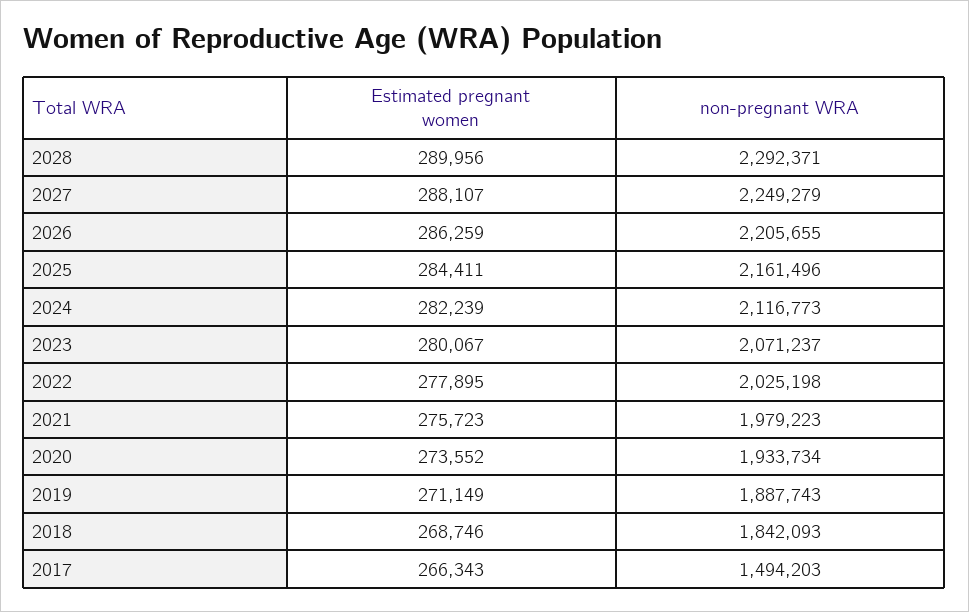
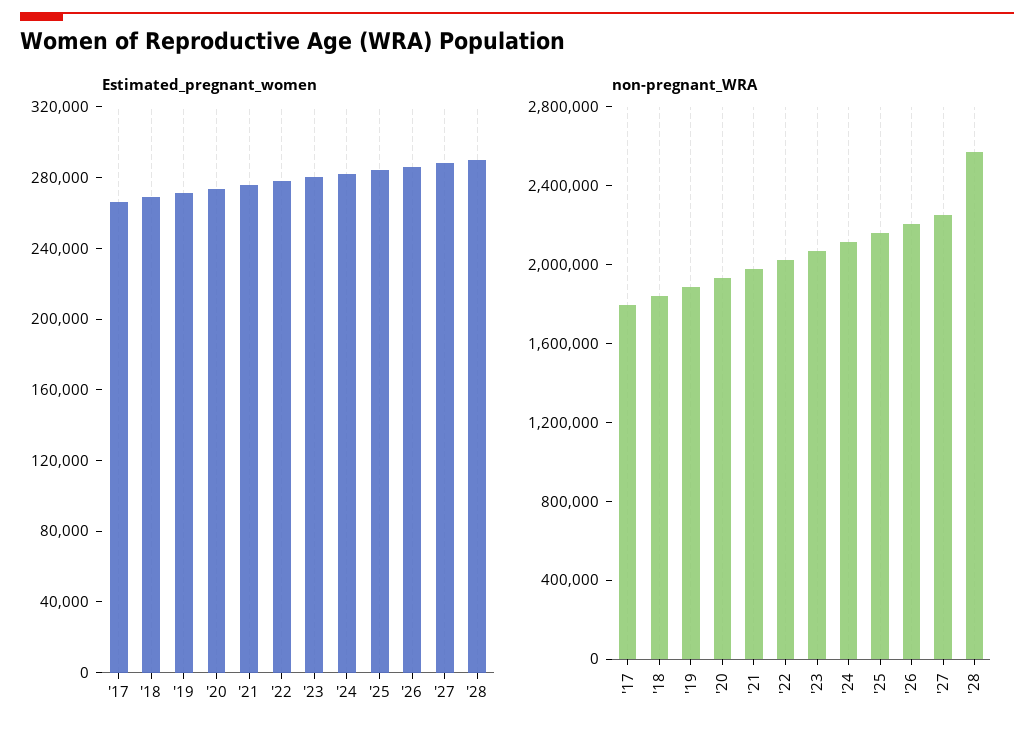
non-pregnant WRA, 2028: 2292371 -> 2600000
non-pregnant WRA, 2017: 1494203 -> 1800000

